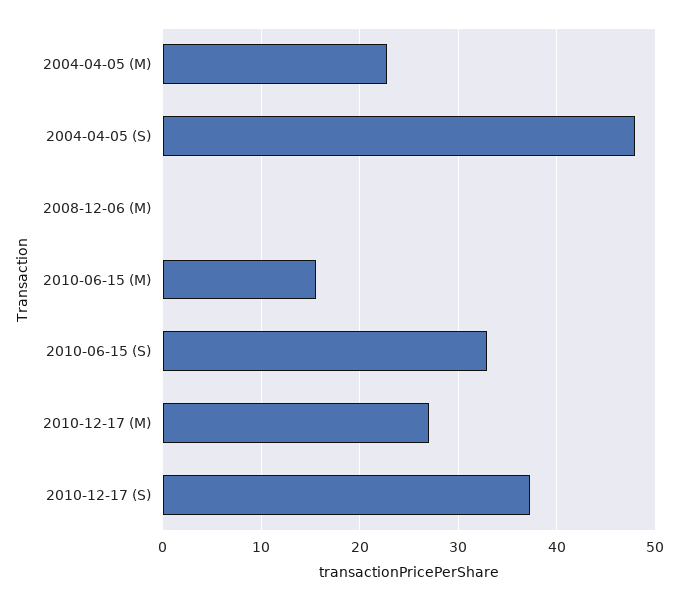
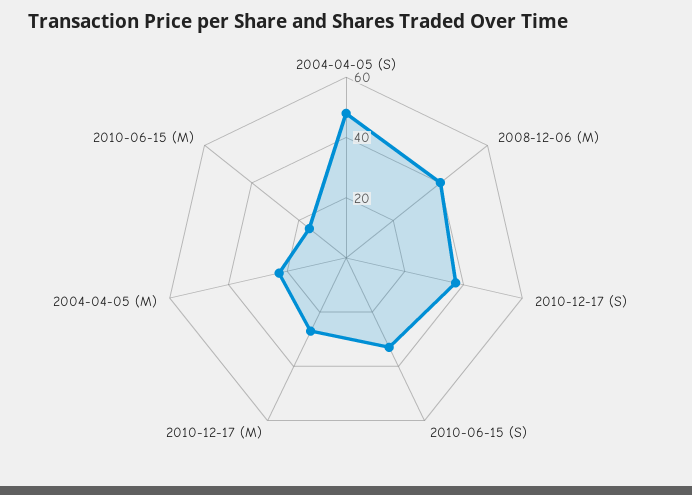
2008-12-06 (M): 0 -> 40

